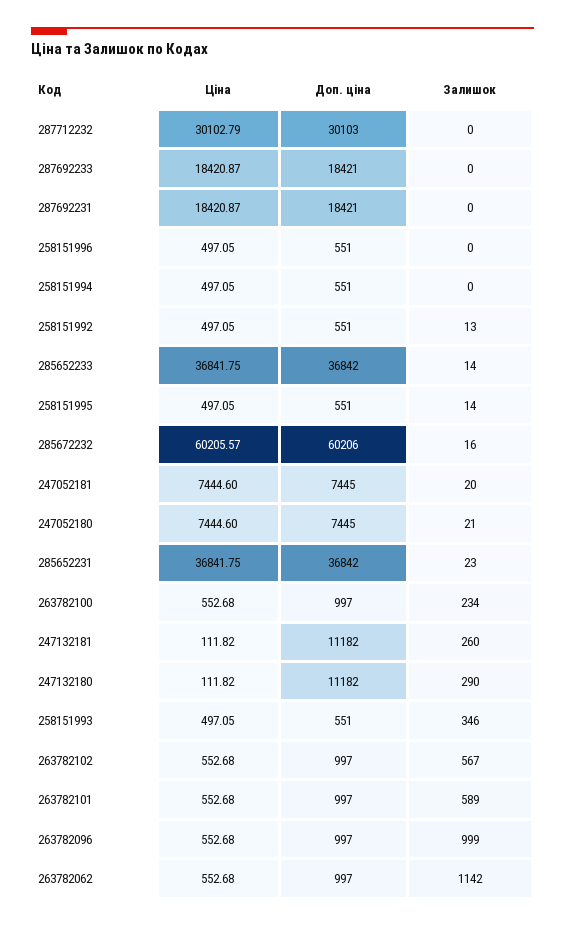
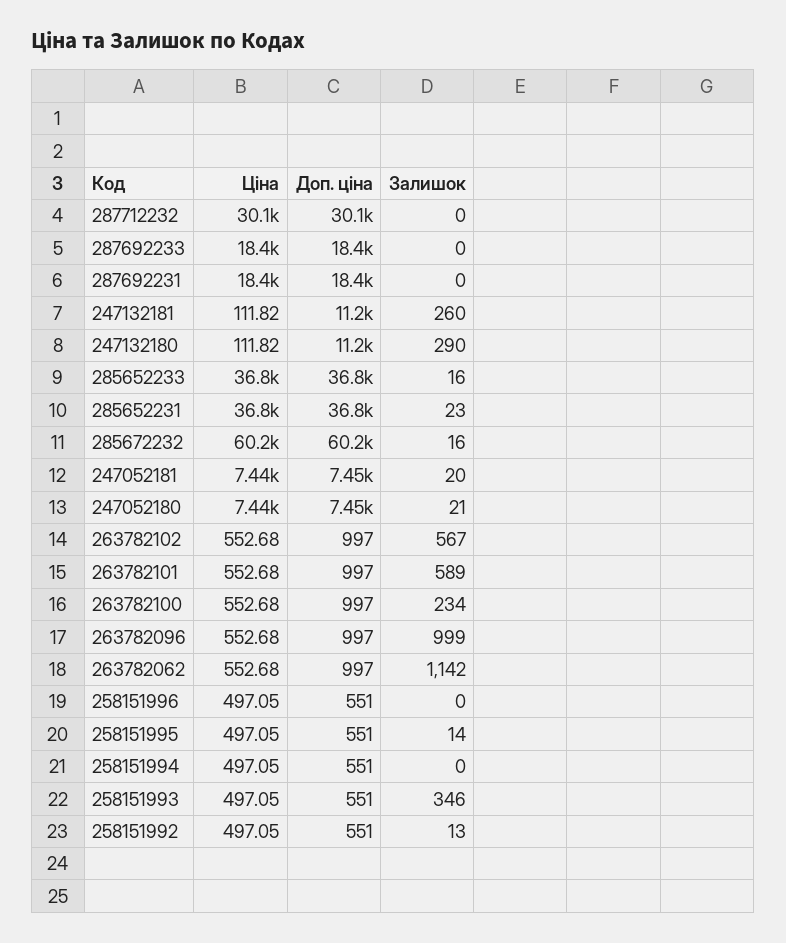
Залишок, 285652233: 14 -> 16

